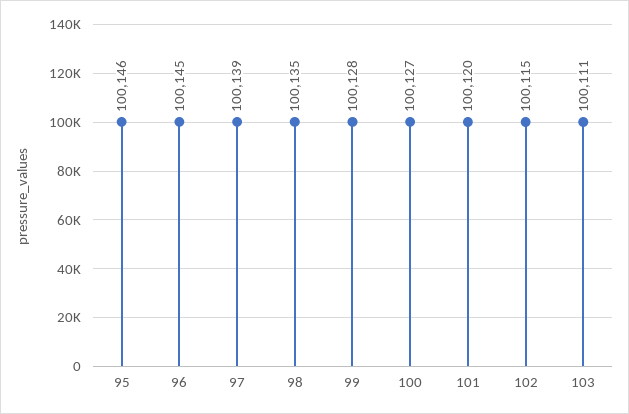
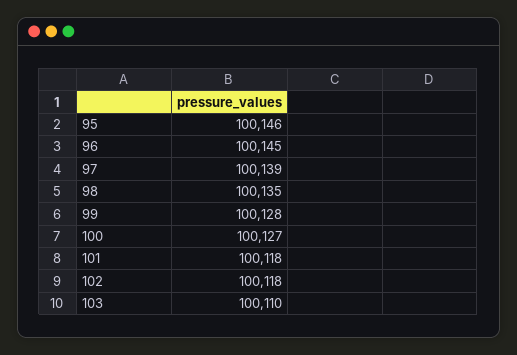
101: 100120 -> 100118
102: 100115 -> 100118
103: 100111 -> 100110

